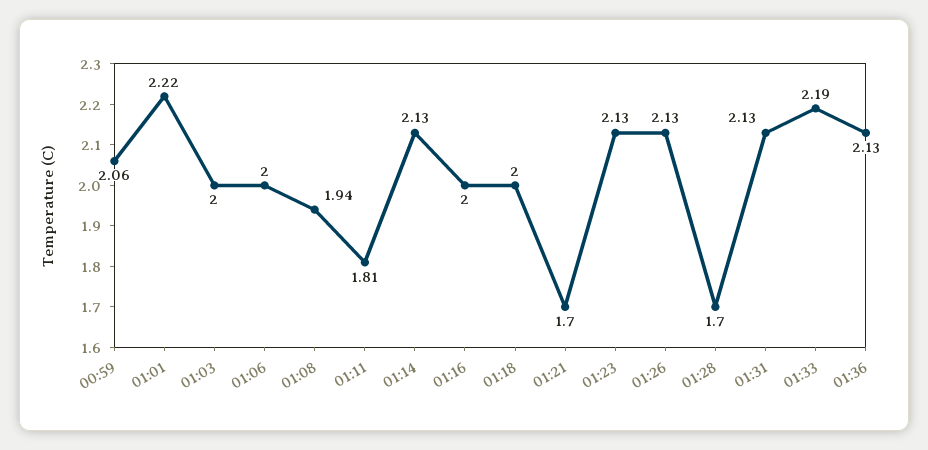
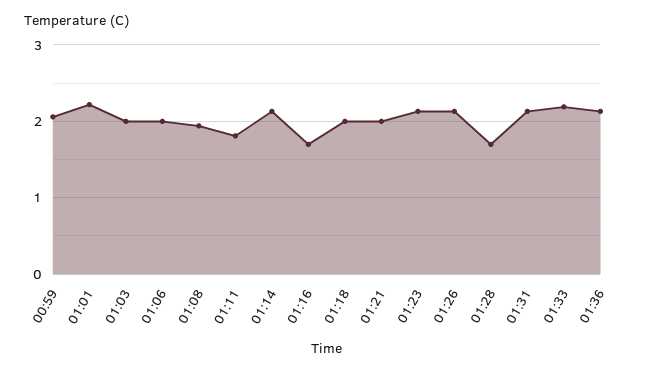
01:16: 2 -> 1.7
01:21: 1.7 -> 2

